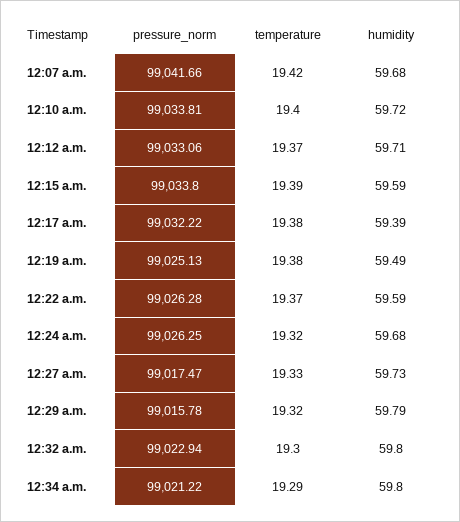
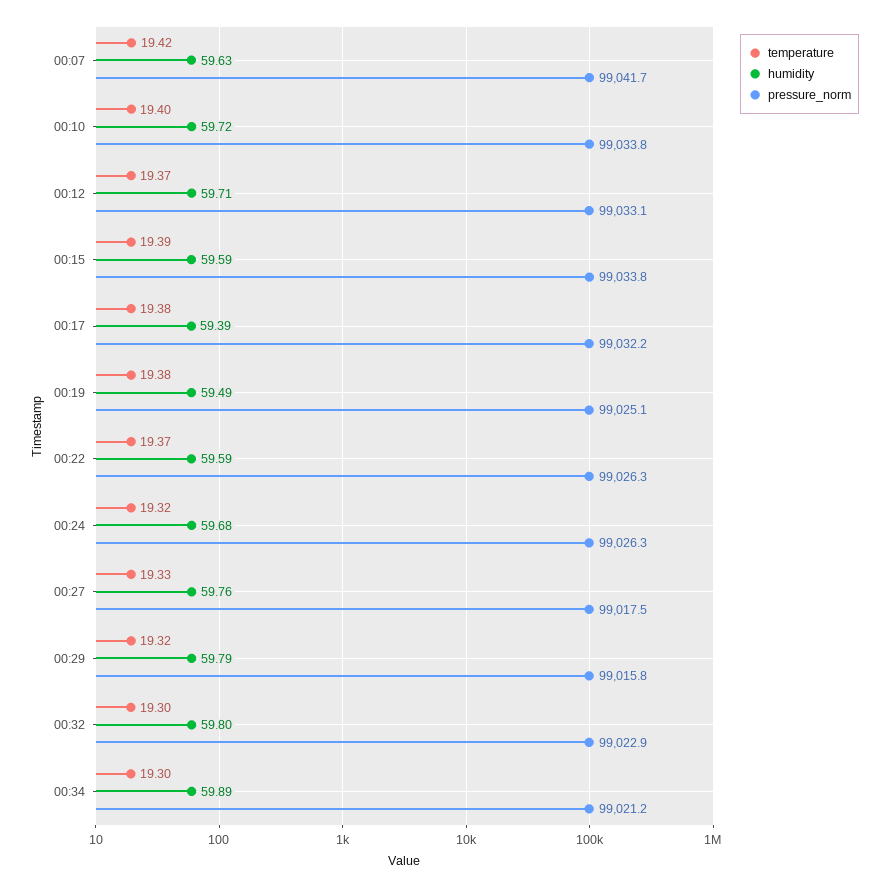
humidity, 12:07 a.m.: 59.68 -> 59.63
humidity, 12:27 a.m.: 59.73 -> 59.76
temperature, 12:34 a.m.: 19.29 -> 19.3
humidity, 12:34 a.m.: 59.8 -> 59.89

